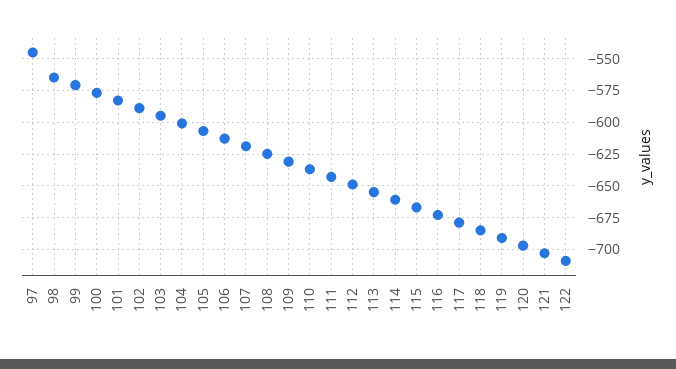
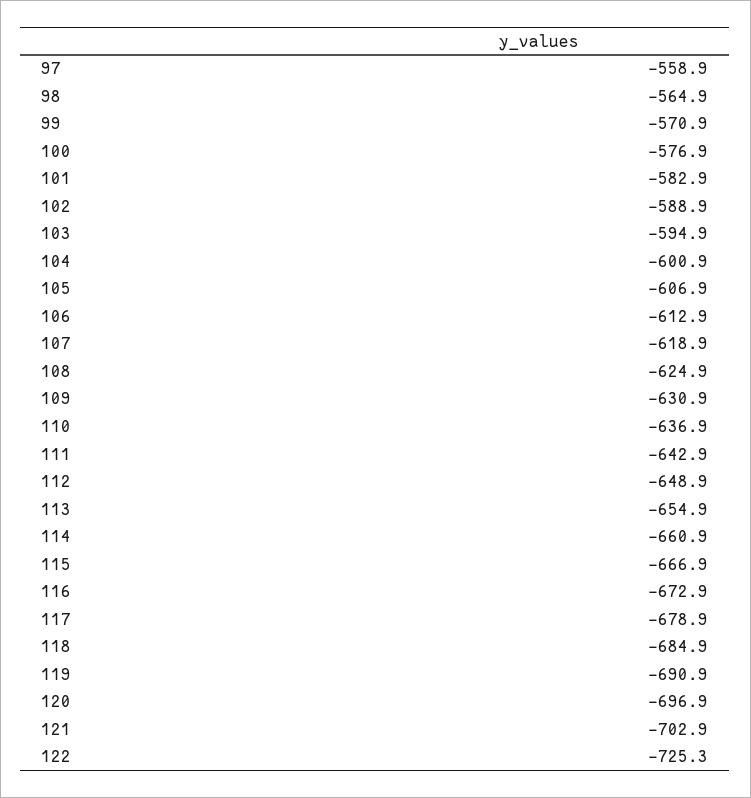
97: -545 -> -558.9
122: -710 -> -725.3

